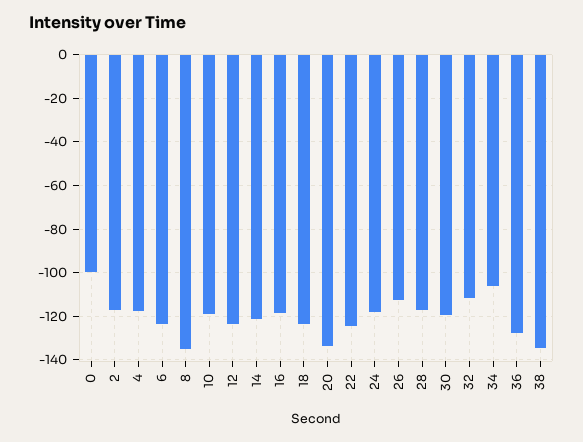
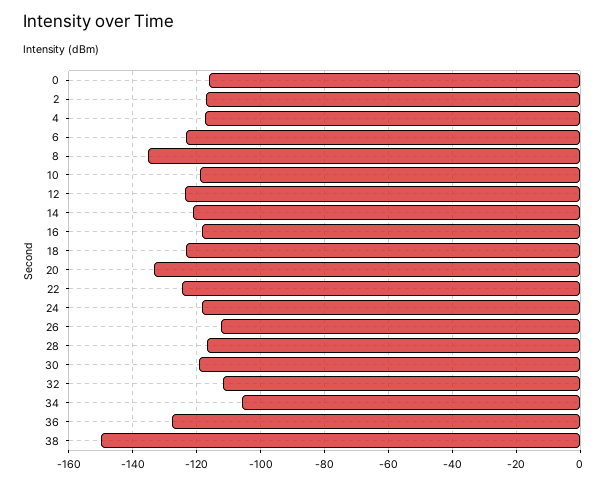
0: -100 -> -116
38: -135 -> -150

